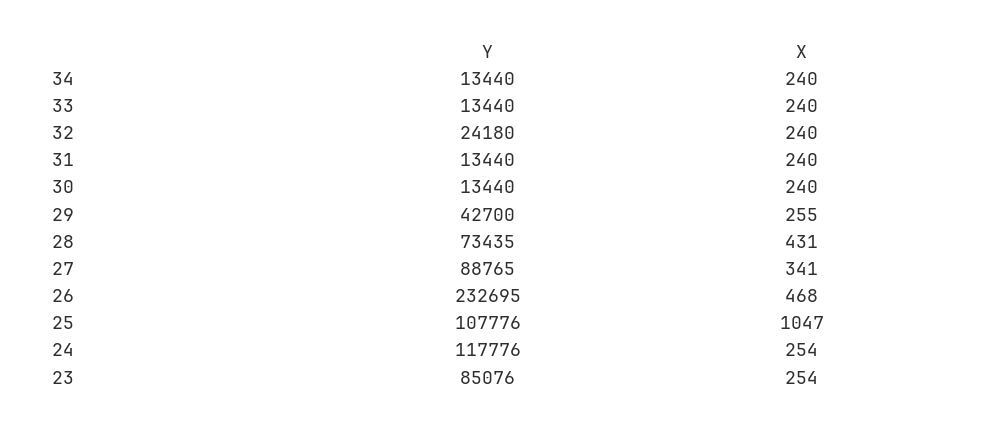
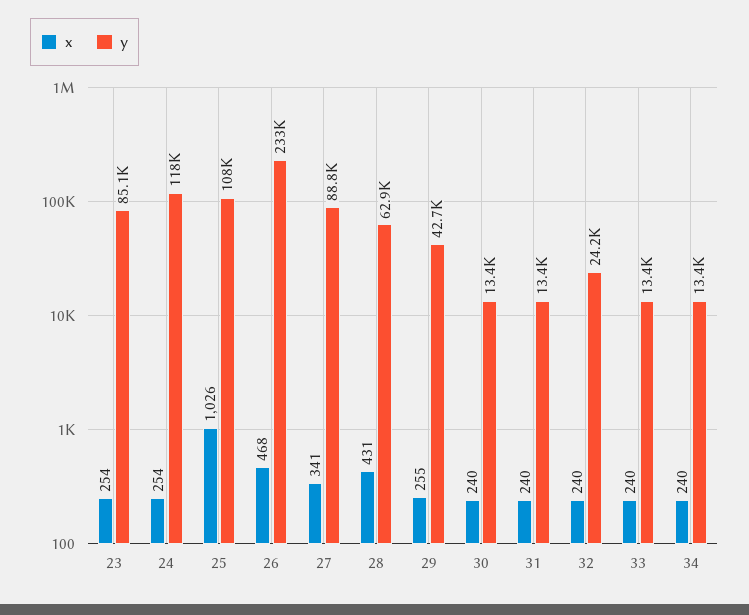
Y, 28: 73435 -> 62900
X, 25: 1047 -> 1026

